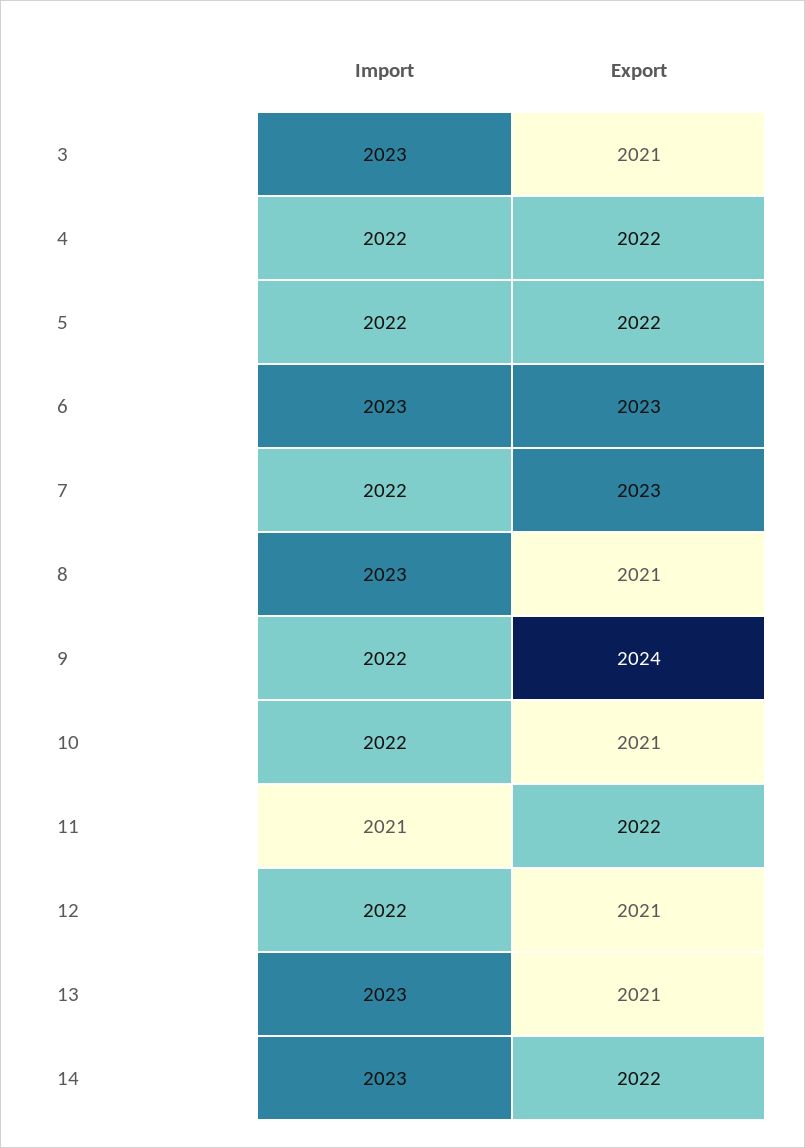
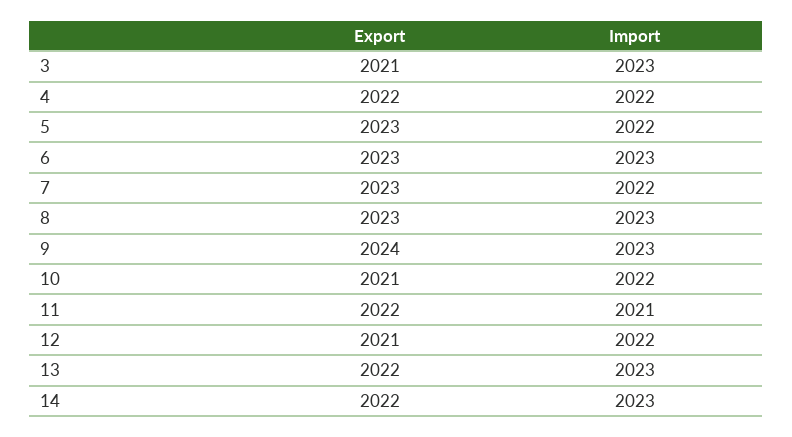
Export, 5: 2022 -> 2023
Export, 8: 2021 -> 2023
Import, 9: 2022 -> 2023
Export, 13: 2021 -> 2022

